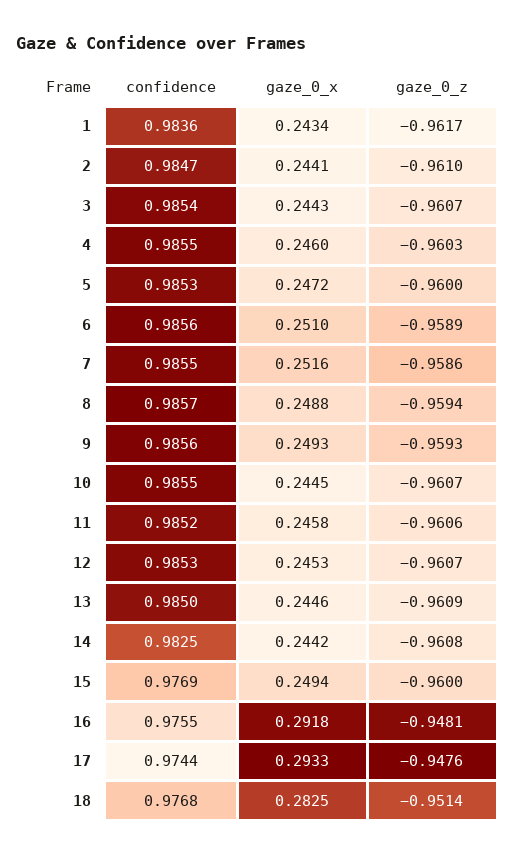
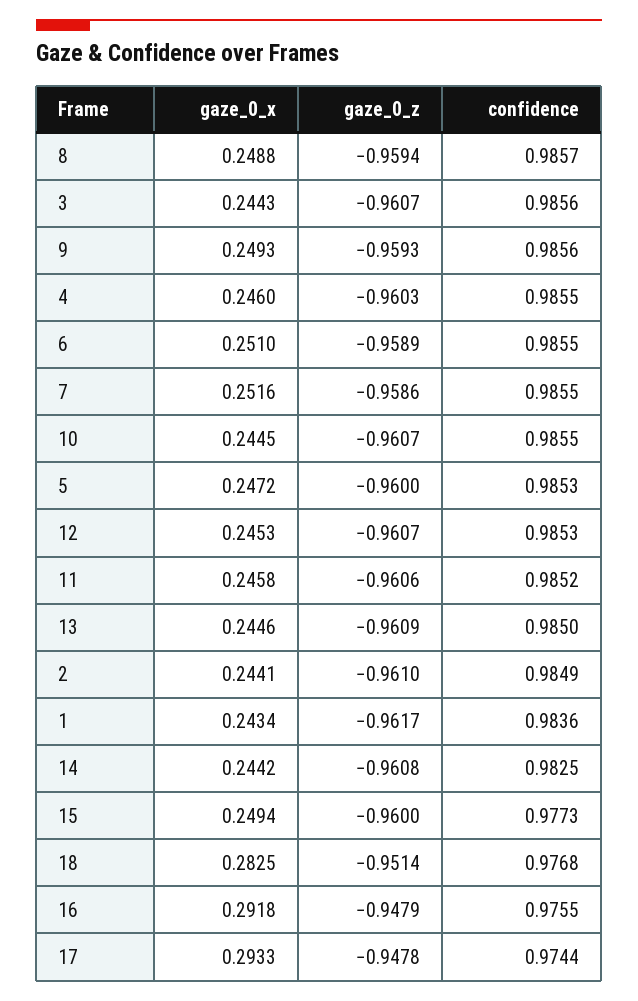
confidence, 2: 0.9847 -> 0.9849
confidence, 3: 0.9854 -> 0.9856
confidence, 6: 0.9856 -> 0.9855
confidence, 15: 0.9769 -> 0.9773
gaze_0_z, 16: -0.9481 -> -0.9479
gaze_0_z, 17: -0.9476 -> -0.9478

